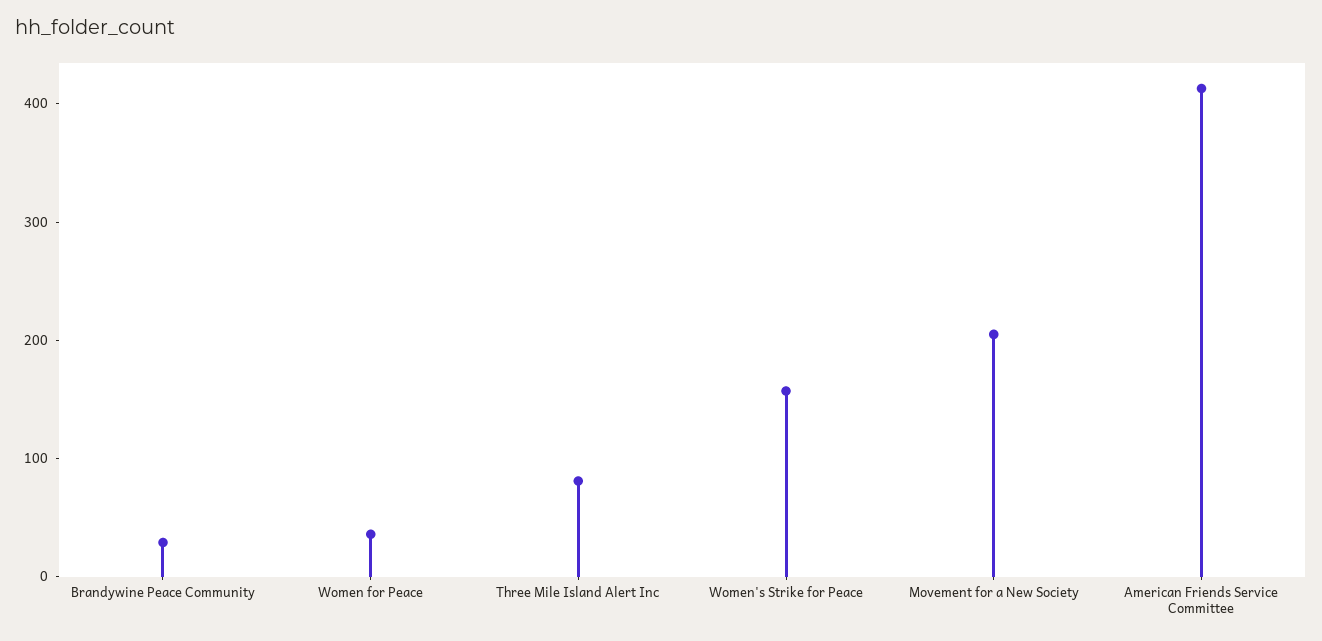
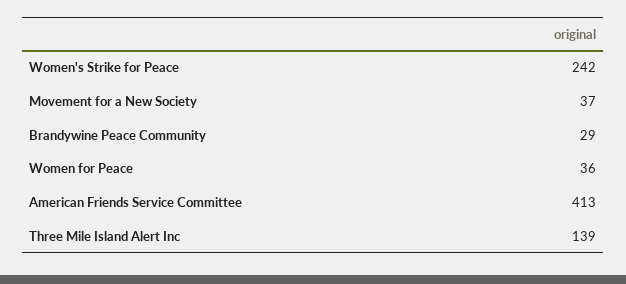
Three Mile Island Alert Inc: 80 -> 139
Women's Strike for Peace: 160 -> 242
Movement for a New Society: 200 -> 37

